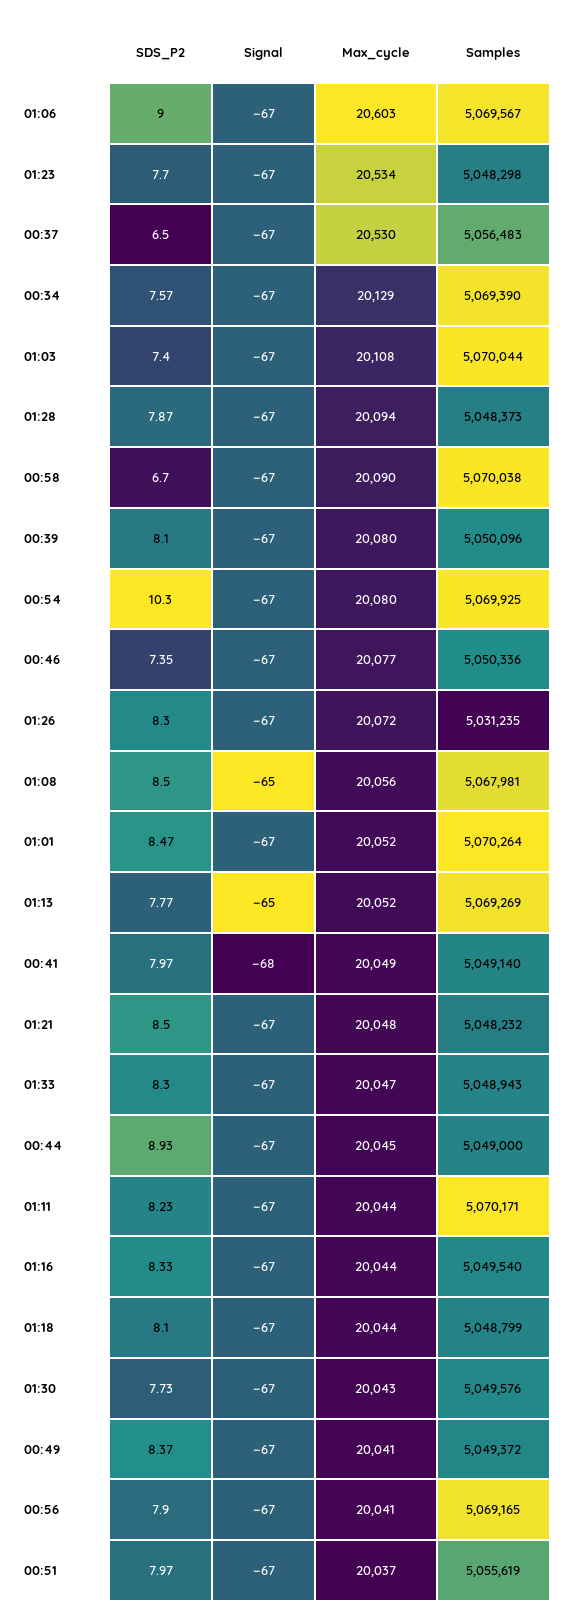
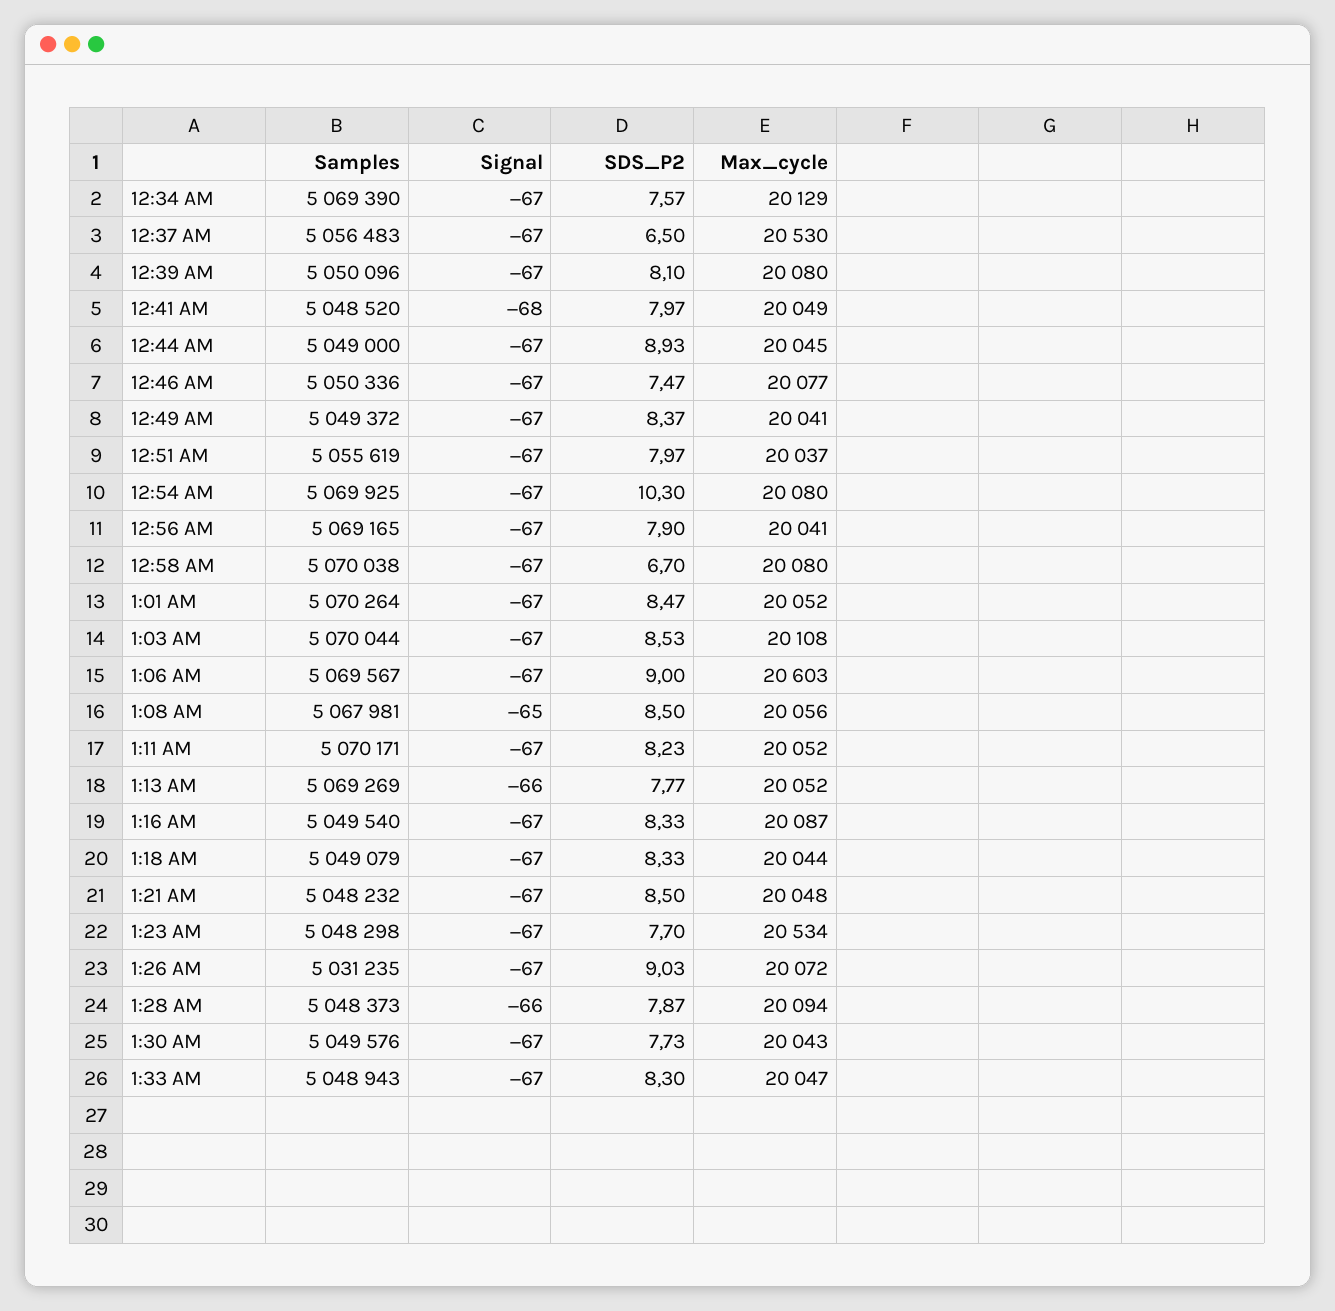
SDS_P2, 01:03: 7.4 -> 8.53
Signal, 01:28: -67 -> -66
Max_cycle, 00:58: 20090 -> 20080
SDS_P2, 00:46: 7.35 -> 7.47
SDS_P2, 01:26: 8.3 -> 9.03
Signal, 01:13: -65 -> -66
Samples, 00:41: 5049140 -> 5048520
Max_cycle, 01:11: 20044 -> 20052
Max_cycle, 01:16: 20044 -> 20087
SDS_P2, 01:18: 8.1 -> 8.33
Samples, 01:18: 5048799 -> 5049079

